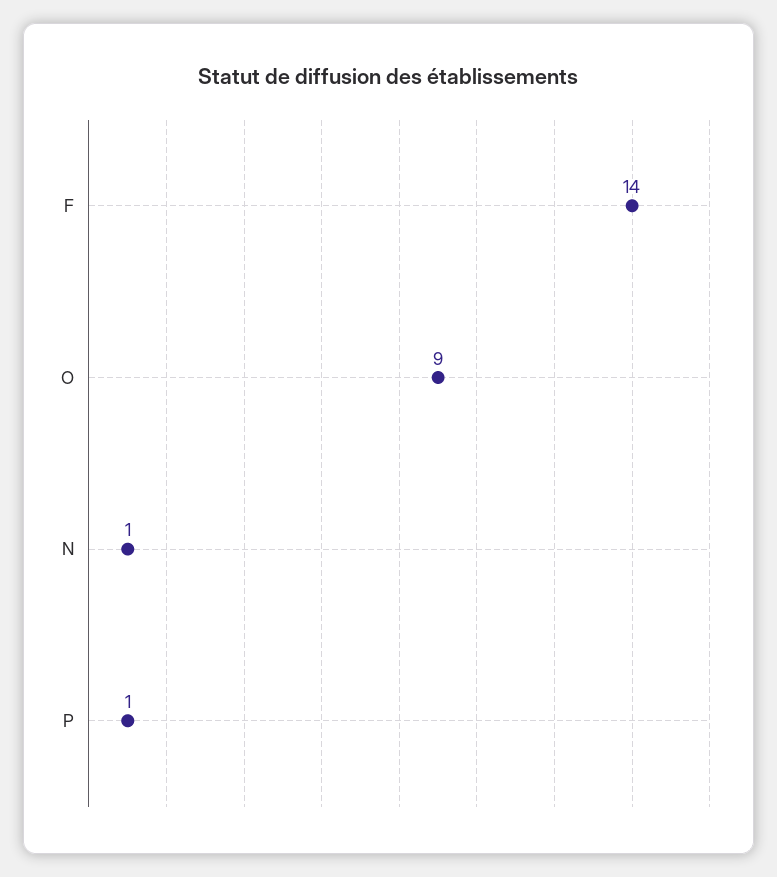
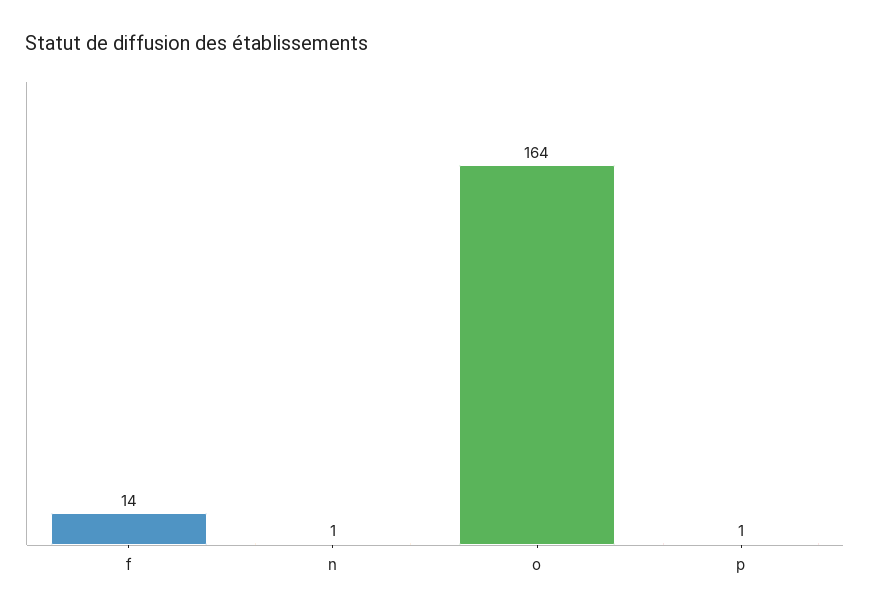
O: 9 -> 164

